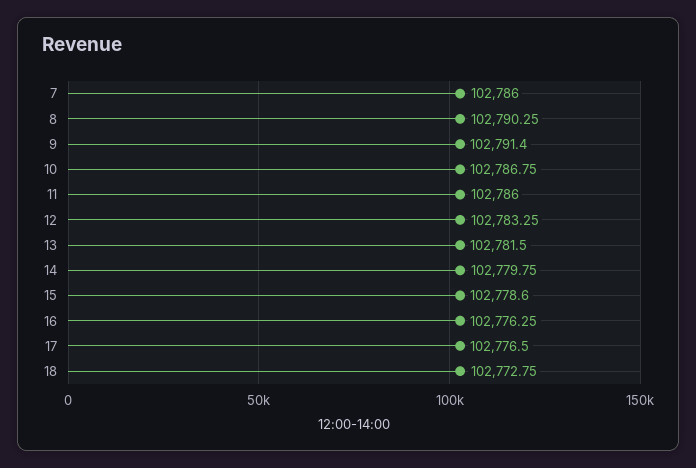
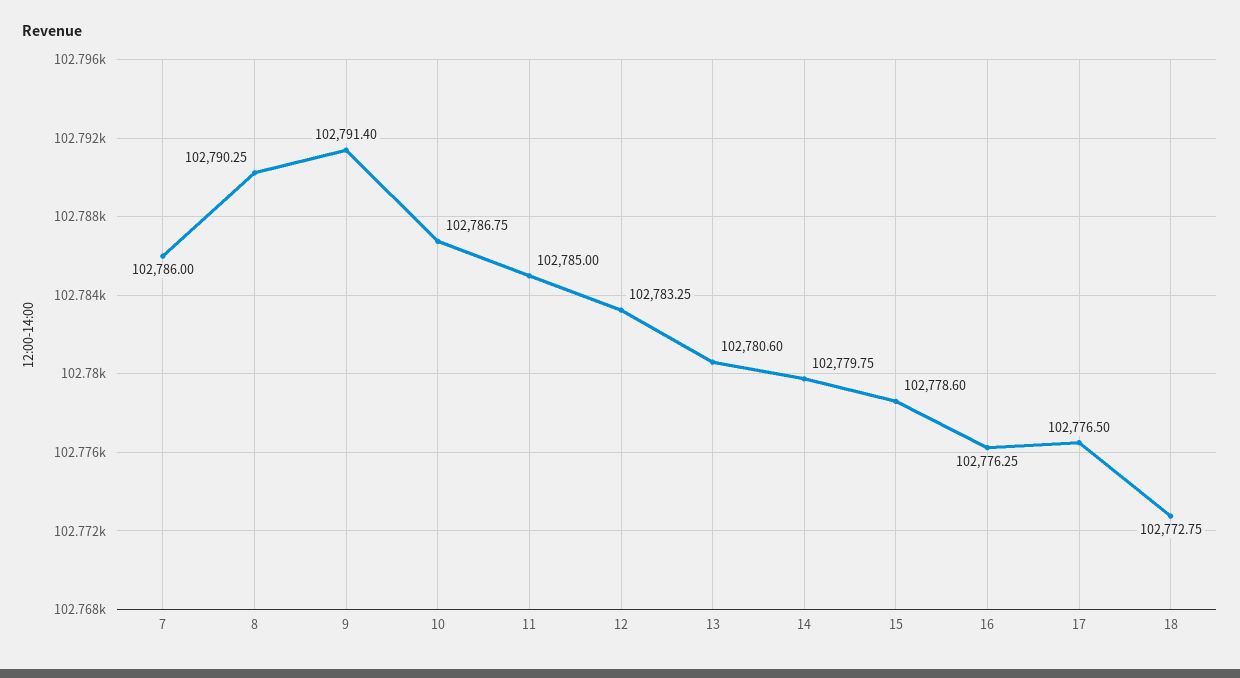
11: 102786 -> 102785
13: 102781.5 -> 102780.6

